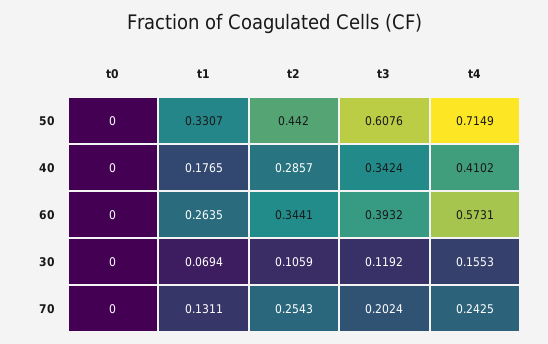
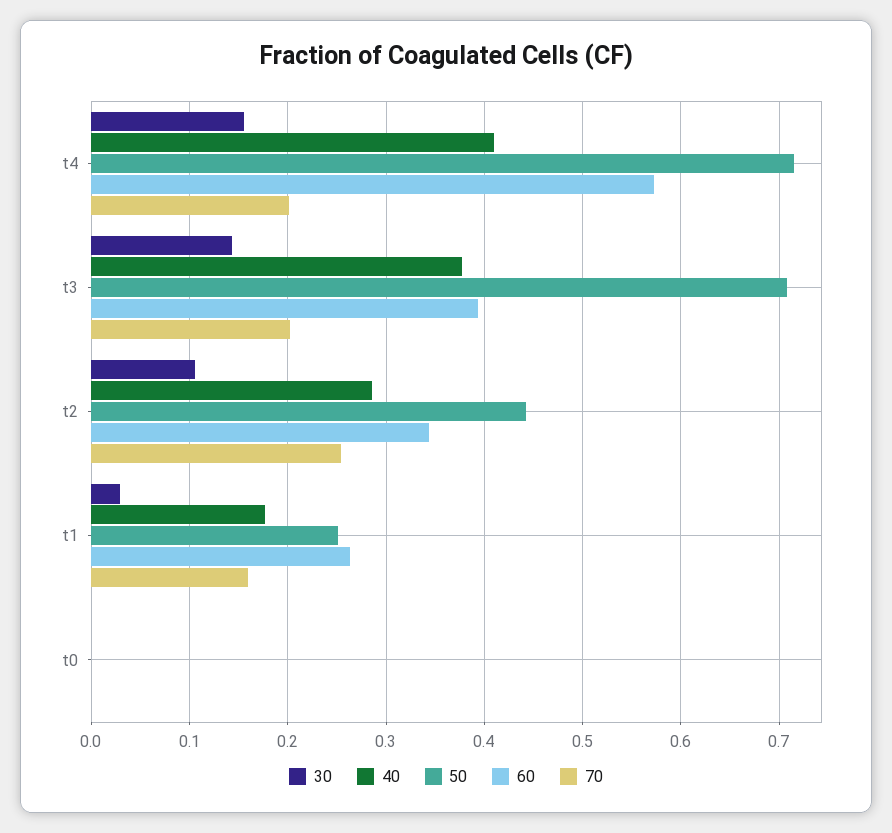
50, t1: 0.3307 -> 0.25
50, t3: 0.6076 -> 0.71
40, t3: 0.3424 -> 0.38
30, t1: 0.0694 -> 0.03
30, t3: 0.1192 -> 0.14
70, t1: 0.1311 -> 0.16
70, t4: 0.2425 -> 0.2

